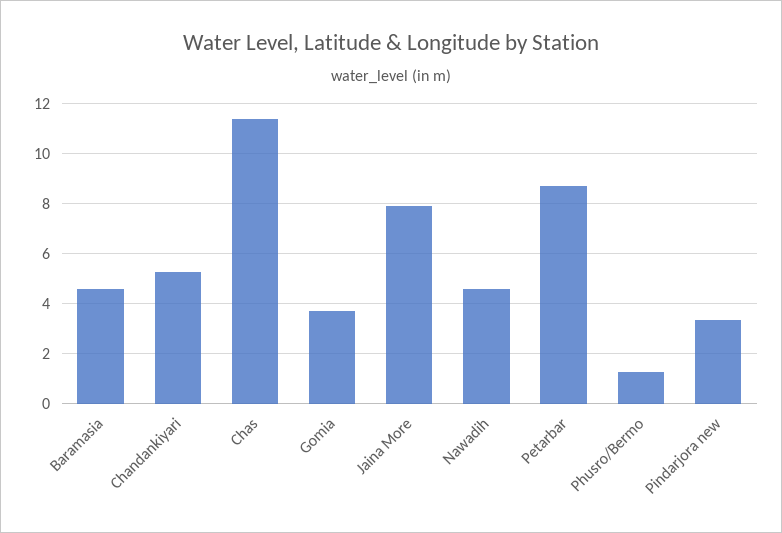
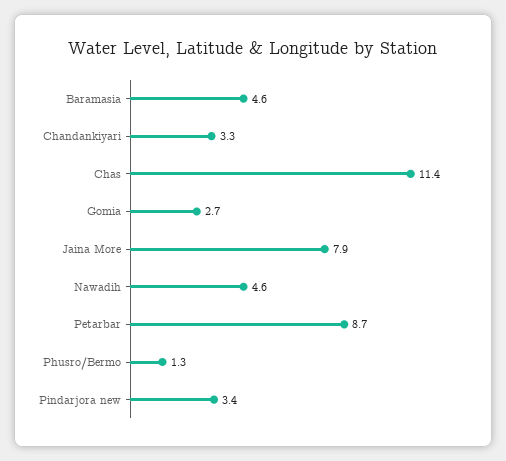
Chandankiyari: 5.25 -> 3.3
Gomia: 3.75 -> 2.7

